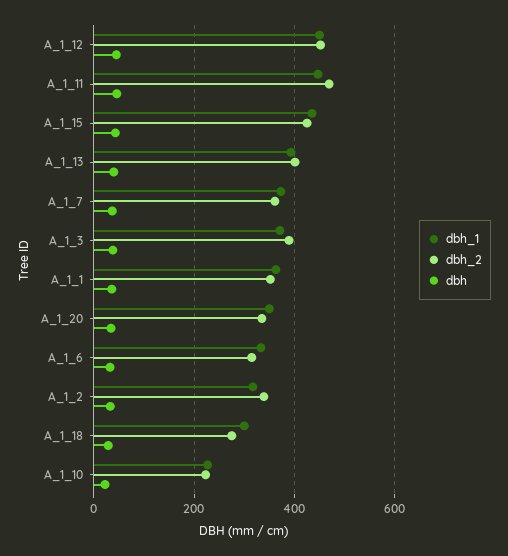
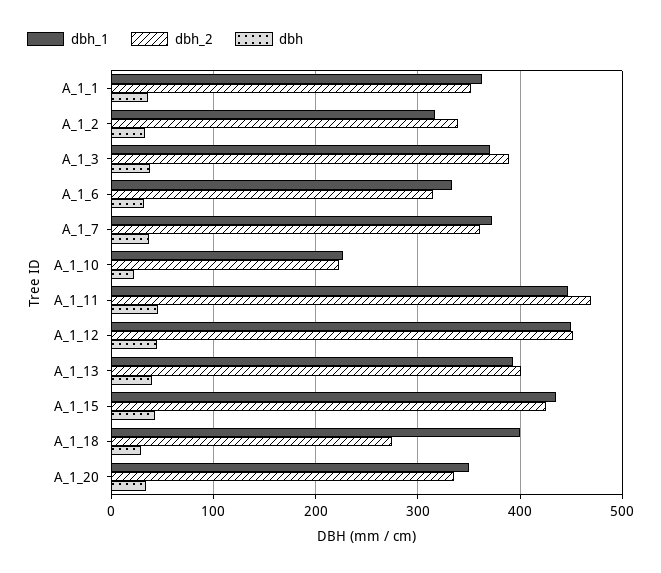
dbh_1, A_1_18: 300 -> 400

